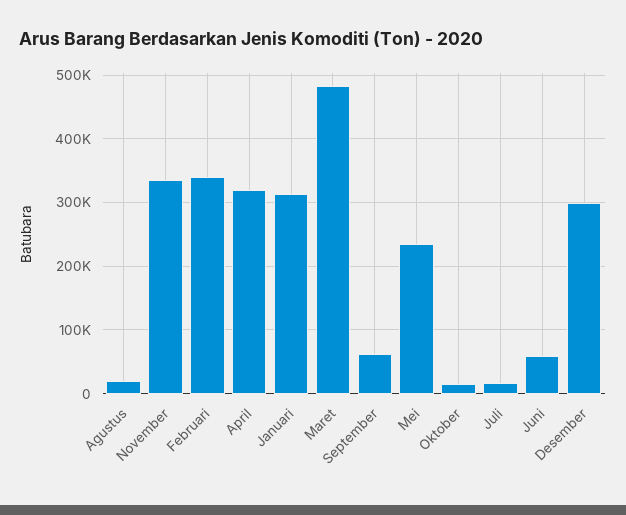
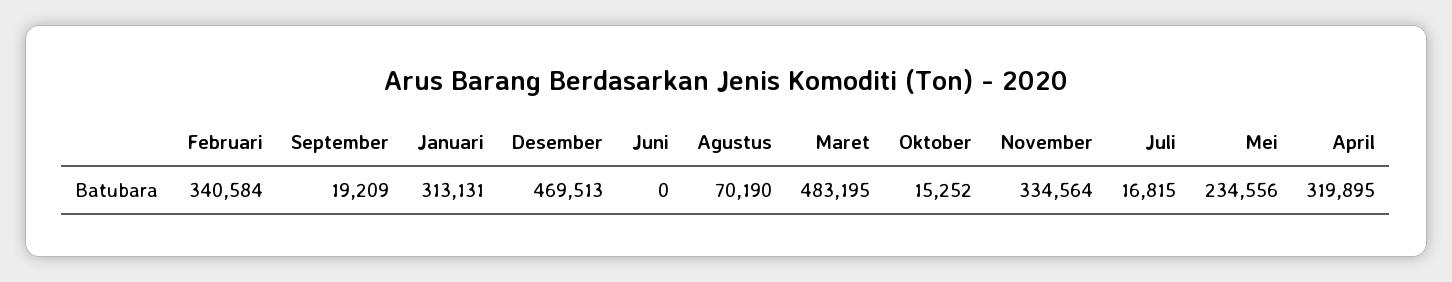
Agustus: 20000 -> 70190
September: 60000 -> 19209
Juni: 60000 -> 0
Desember: 300000 -> 469513

